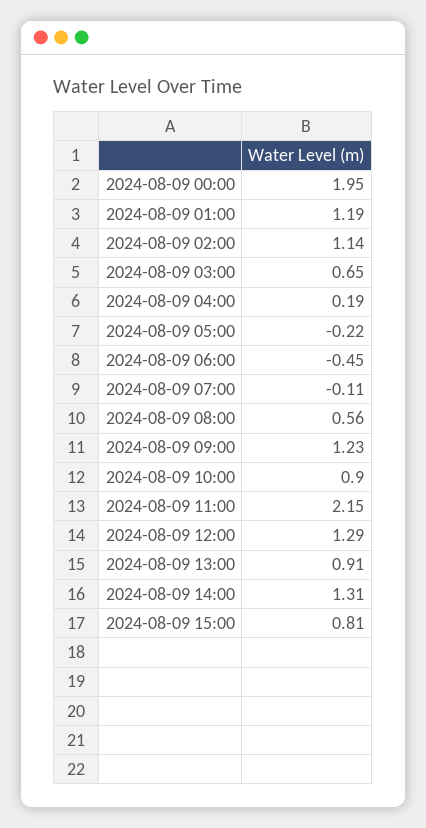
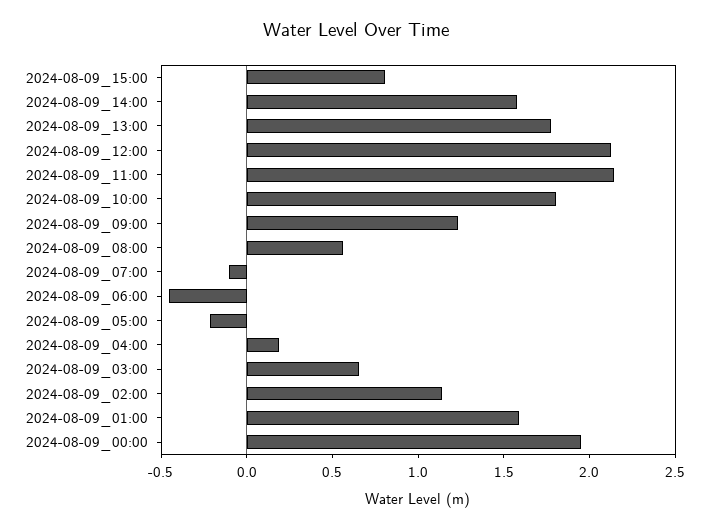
2024-08-09 01:00: 1.19 -> 1.6
2024-08-09 10:00: 0.9 -> 1.8
2024-08-09 12:00: 1.29 -> 2.1
2024-08-09 13:00: 0.91 -> 1.8
2024-08-09 14:00: 1.31 -> 1.6

